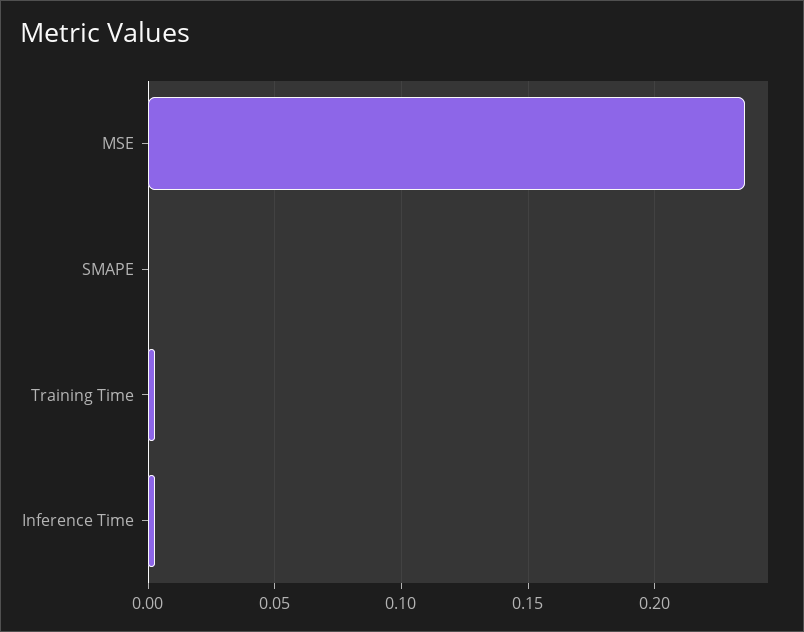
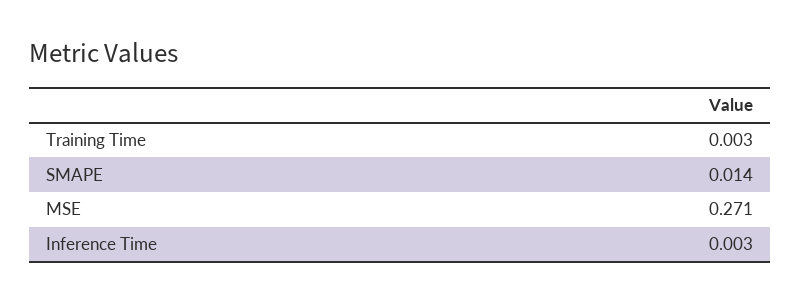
MSE: 0.235 -> 0.271
SMAPE: 0 -> 0.014

